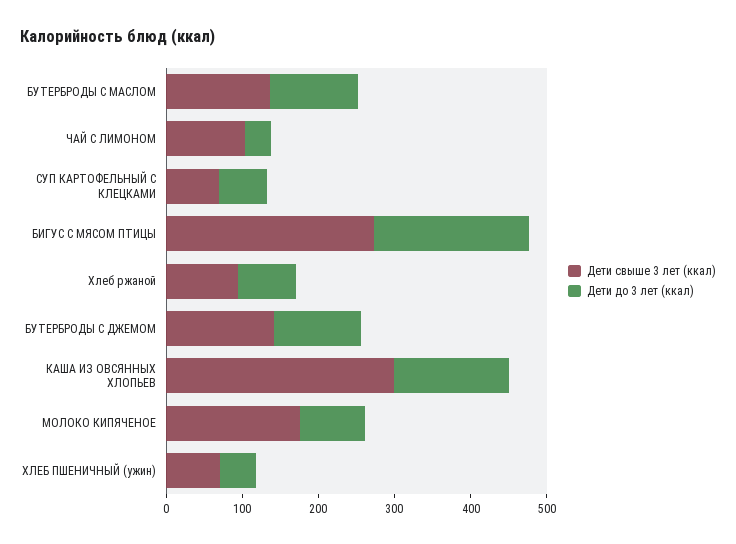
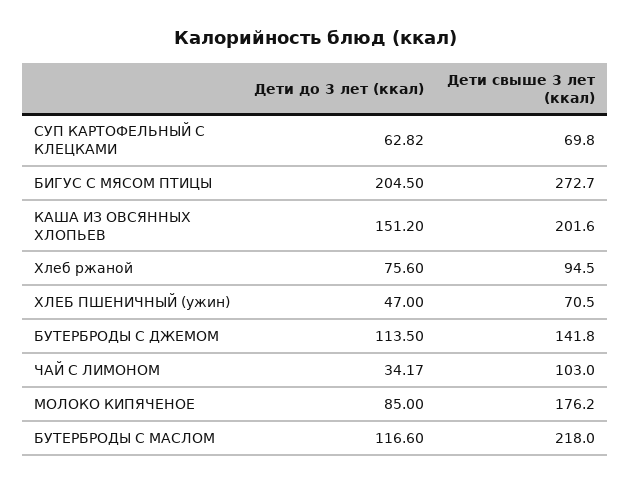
Дети свыше 3 лет (ккал), БУТЕРБРОДЫ С МАСЛОМ: 140 -> 218
Дети свыше 3 лет (ккал), КАША ИЗ ОВСЯННЫХ ХЛОПЬЕВ: 300 -> 201.6

